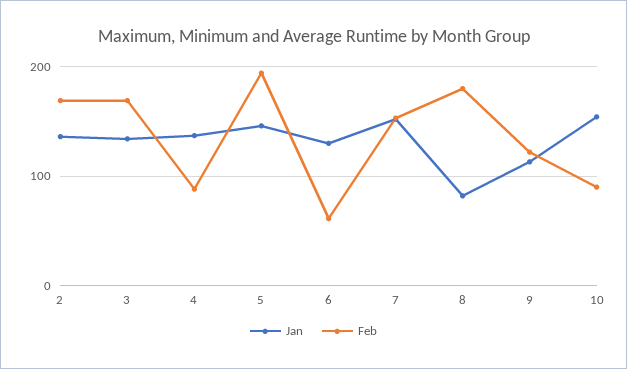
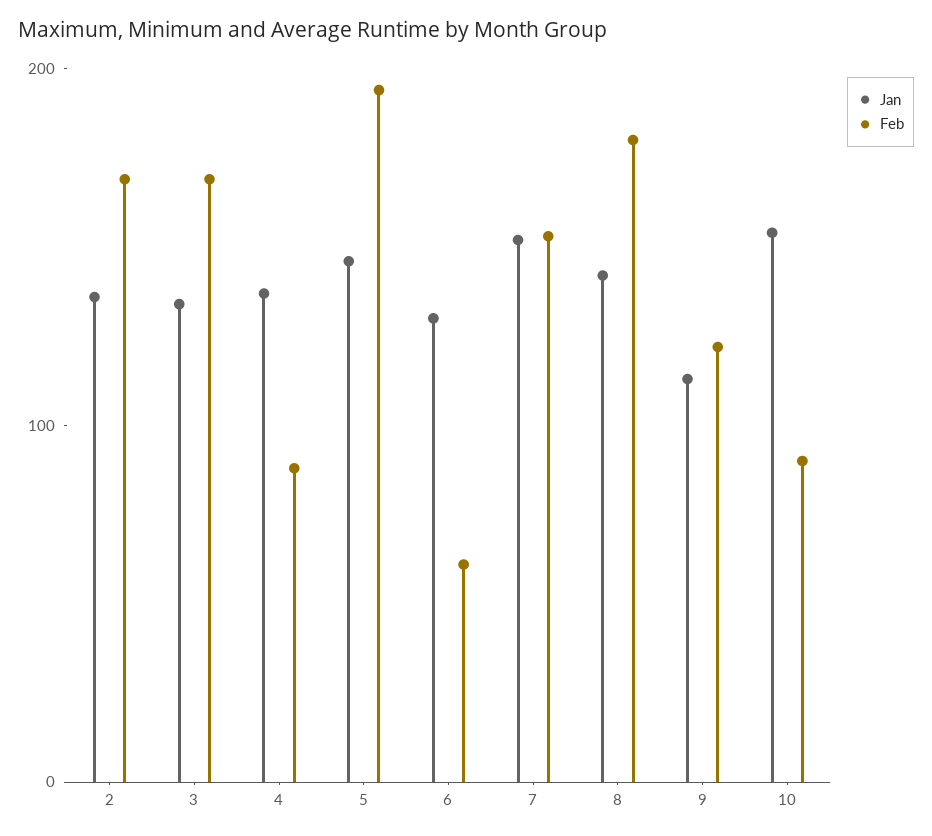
Jan, 8: 80 -> 140

